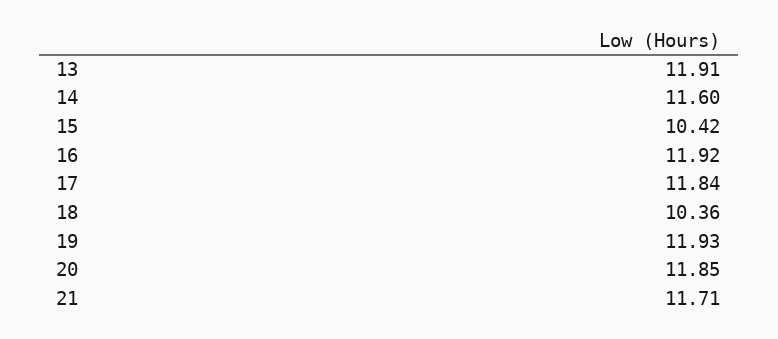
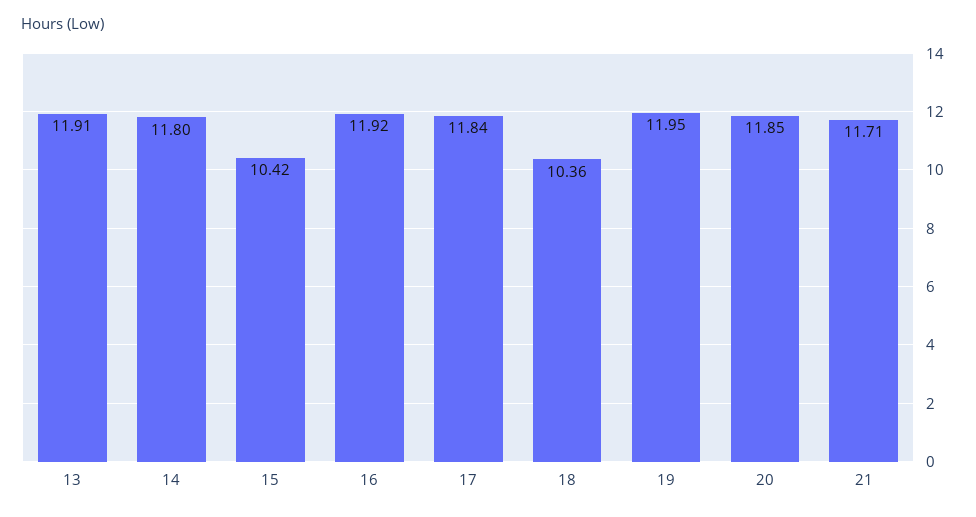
14: 11.6 -> 11.8
19: 11.93 -> 11.95

